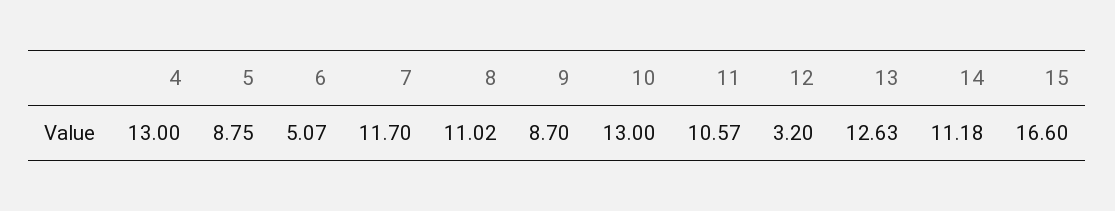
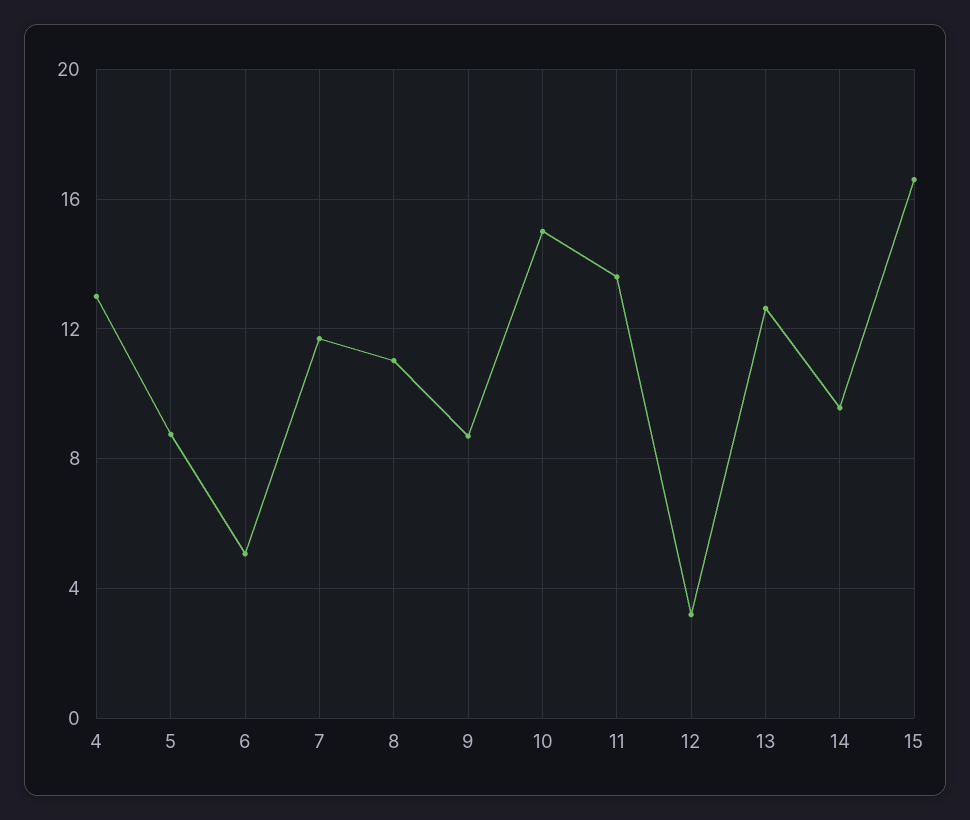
10: 13 -> 15
11: 10.57 -> 13.5
14: 11.18 -> 9.5

